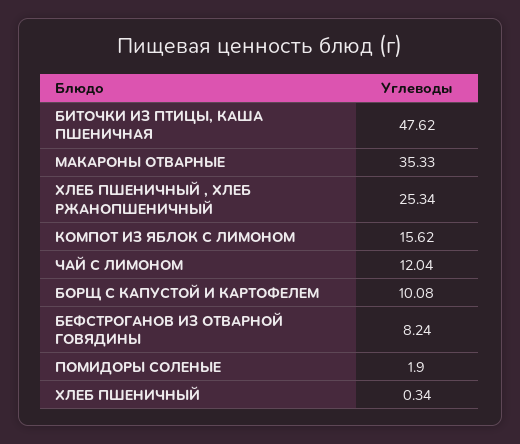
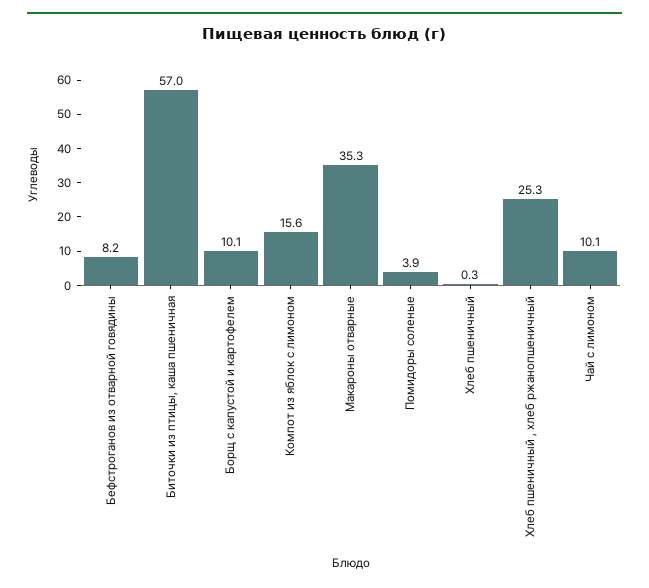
БИТОЧКИ ИЗ ПТИЦЫ, КАША ПШЕНИЧНАЯ: 47.62 -> 57
ЧАЙ С ЛИМОНОМ: 12.04 -> 10.1
ПОМИДОРЫ СОЛЕНЫЕ: 1.9 -> 3.9

